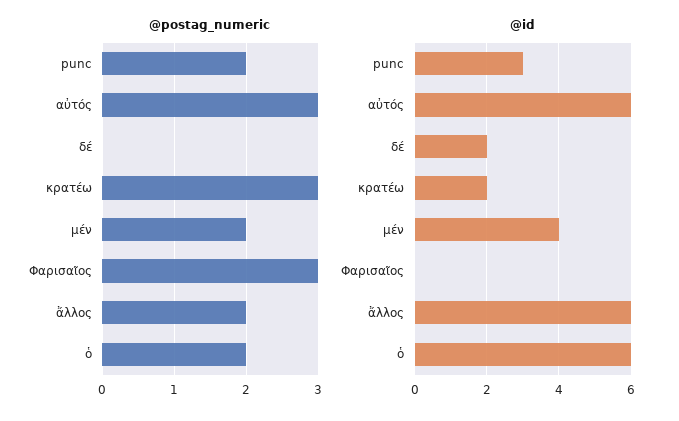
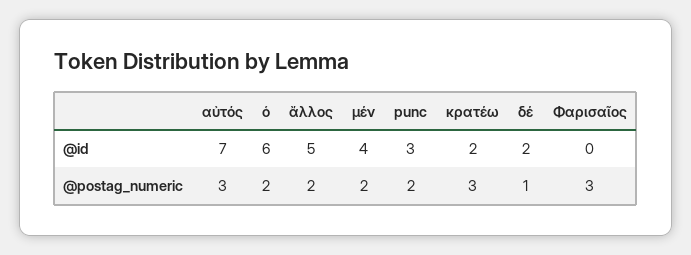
@postag_numeric, δέ: 0 -> 1
@id, αὐτός: 6 -> 7
@id, ἄλλος: 6 -> 5

